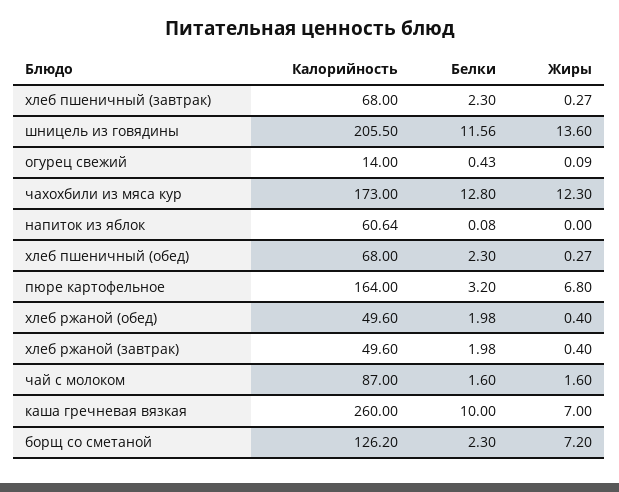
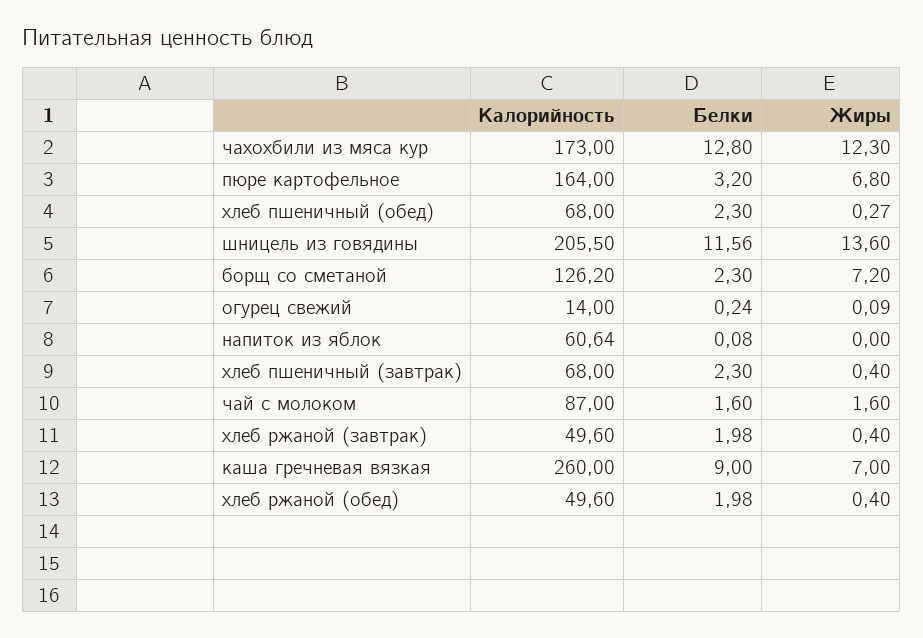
Жиры, хлеб пшеничный (завтрак): 0.27 -> 0.4
Белки, огурец свежий: 0.43 -> 0.24
Белки, каша гречневая вязкая: 10 -> 9

